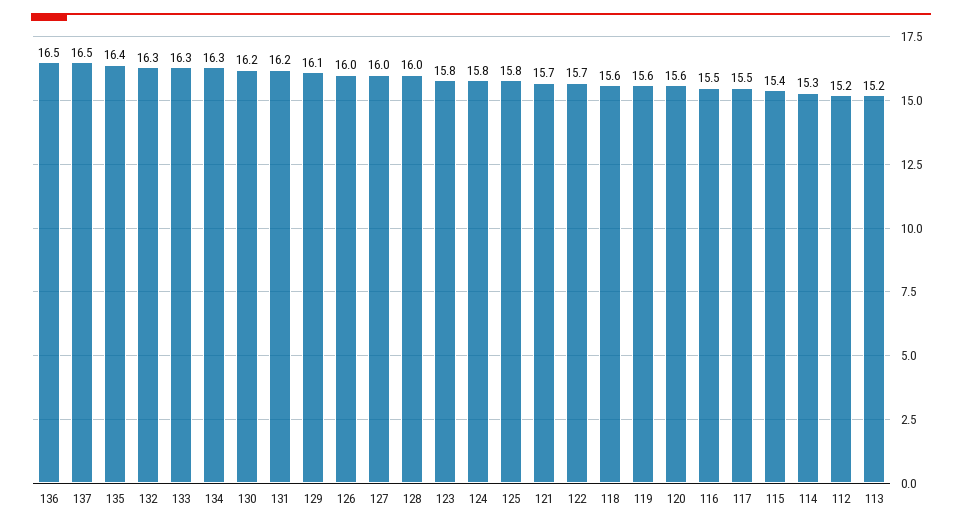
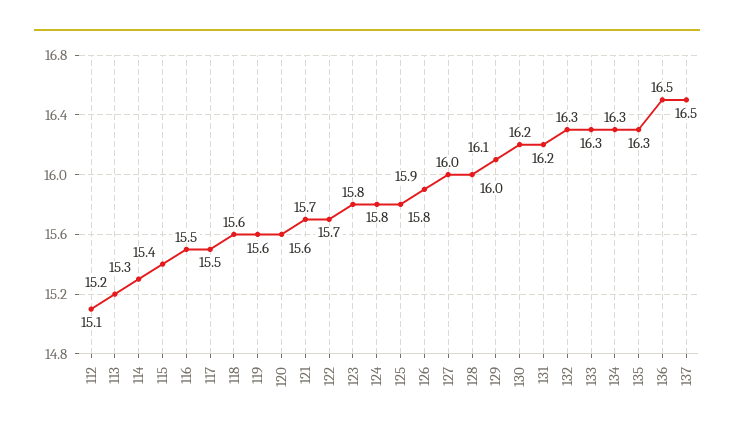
135: 16.4 -> 16.3
126: 16 -> 15.9
112: 15.2 -> 15.1

